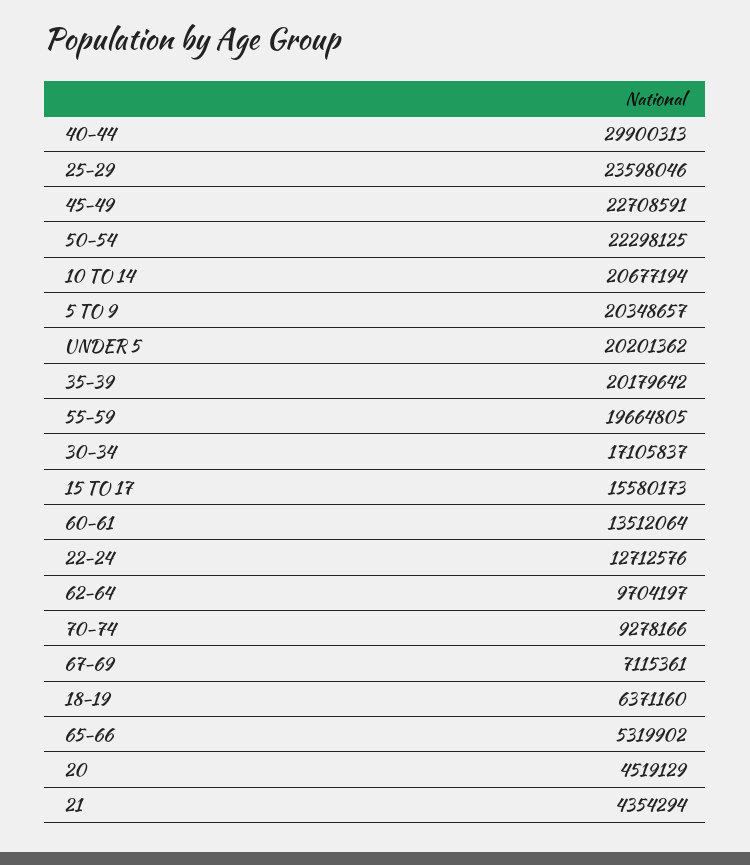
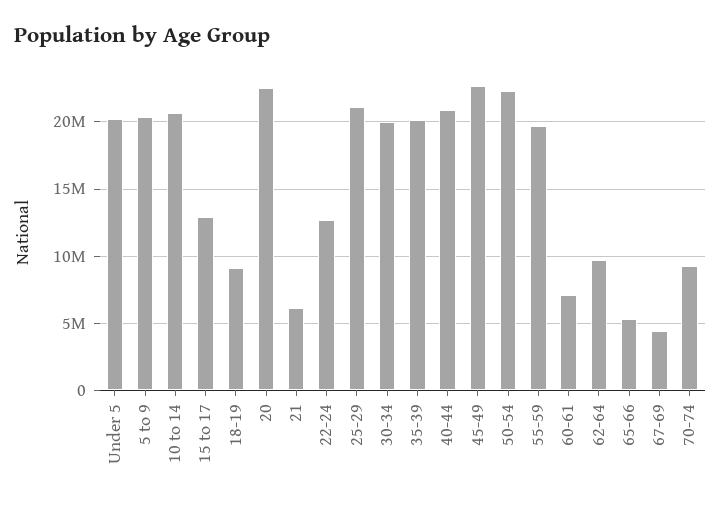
40-44: 29900313 -> 21000000
25-29: 23598046 -> 21000000
30-34: 17105837 -> 20000000
15 TO 17: 15580173 -> 13000000
60-61: 13512064 -> 7000000
67-69: 7115361 -> 4500000
18-19: 6371160 -> 9000000
20: 4519129 -> 22500000
21: 4354294 -> 6000000

